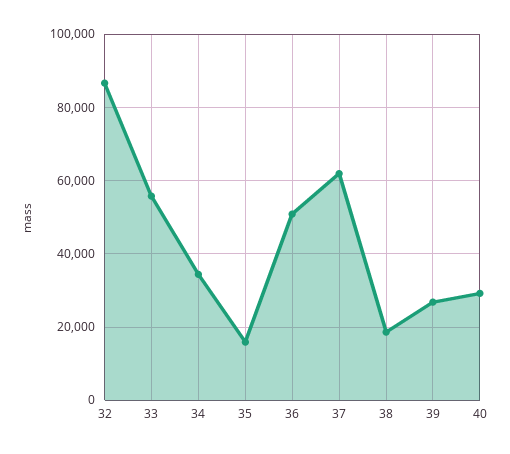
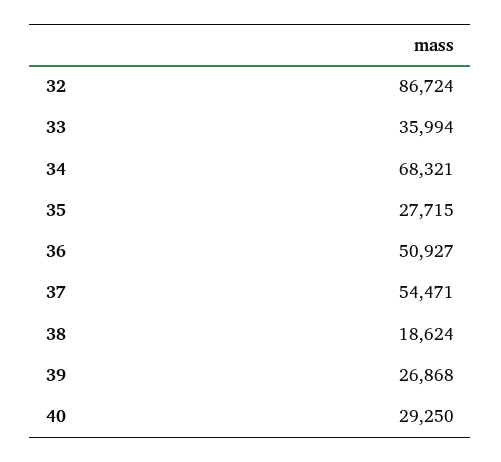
33: 56000 -> 35994
34: 34000 -> 68321
35: 16000 -> 27715
37: 62000 -> 54471

